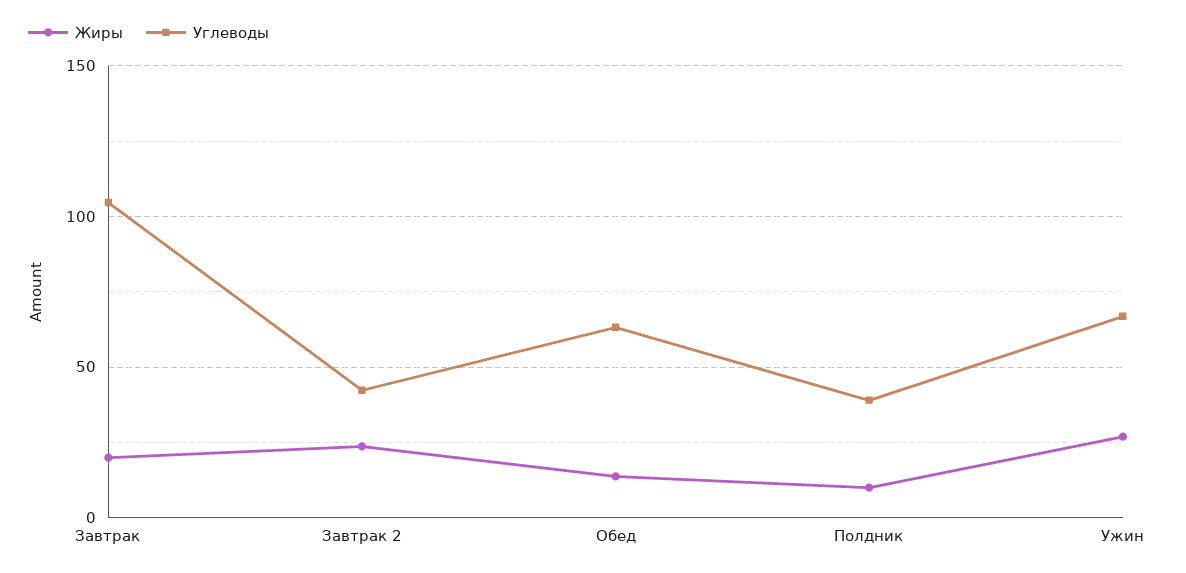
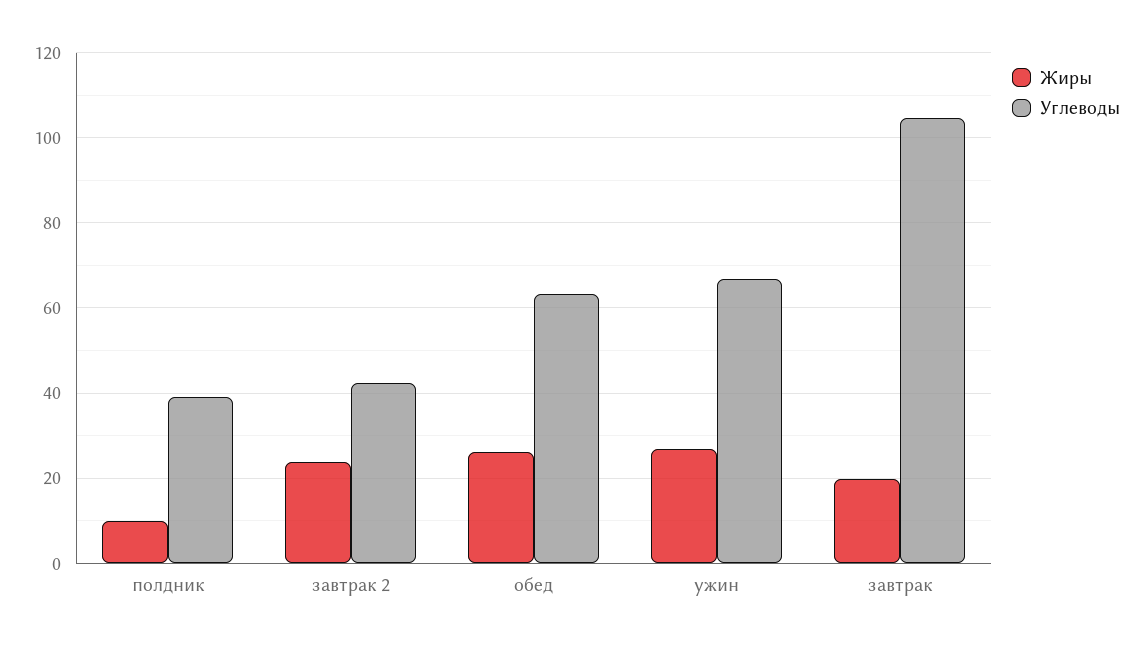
Жиры, Обед: 15 -> 26

